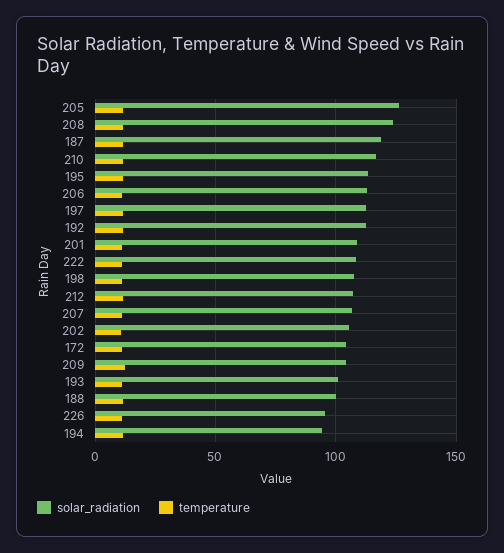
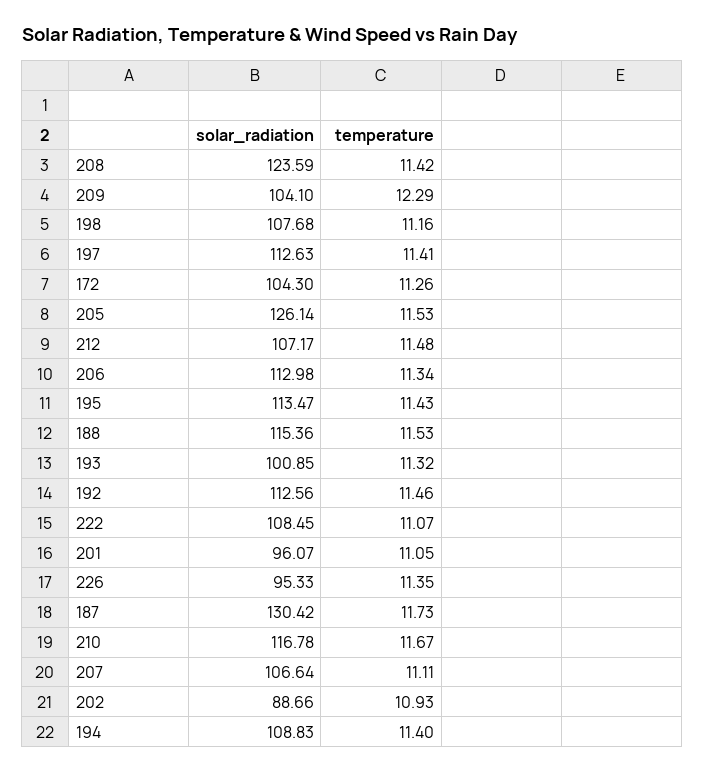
solar_radiation, 187: 120 -> 130.42
solar_radiation, 201: 110 -> 96.07
solar_radiation, 202: 105 -> 88.66
solar_radiation, 188: 100 -> 115.36
solar_radiation, 194: 95 -> 108.83

